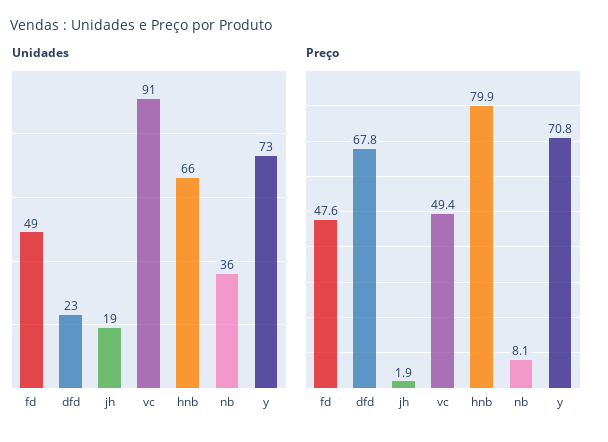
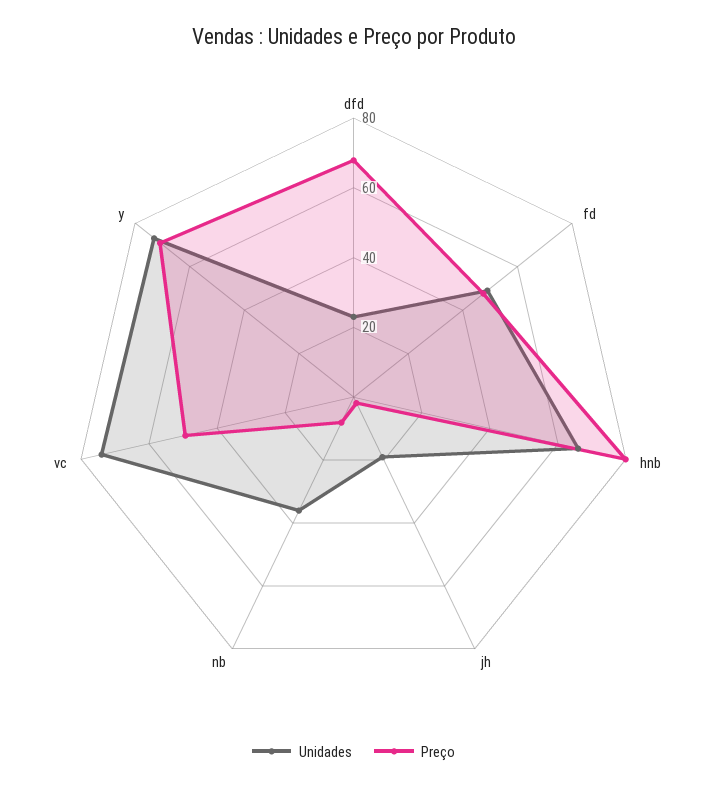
Unidades, vc: 91 -> 75

